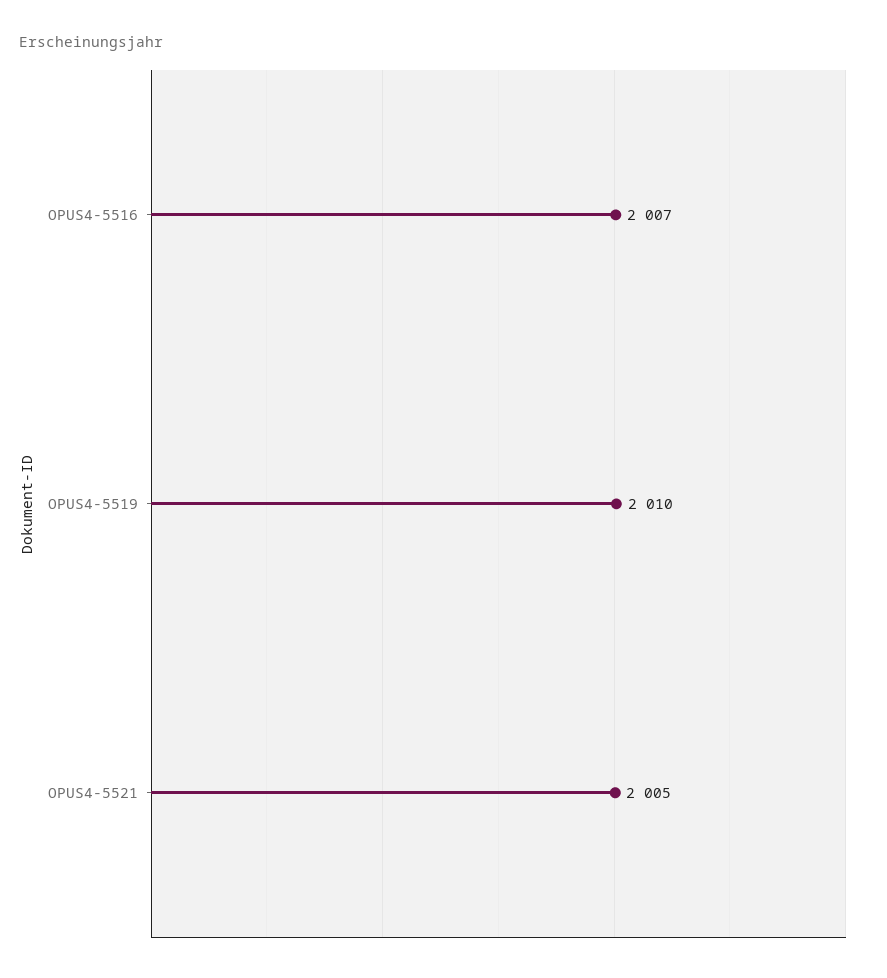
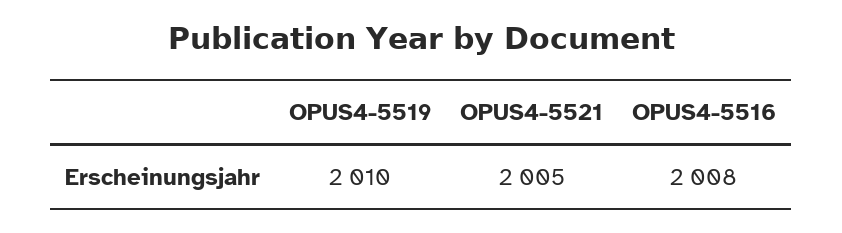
OPUS4-5516: 2007 -> 2008

